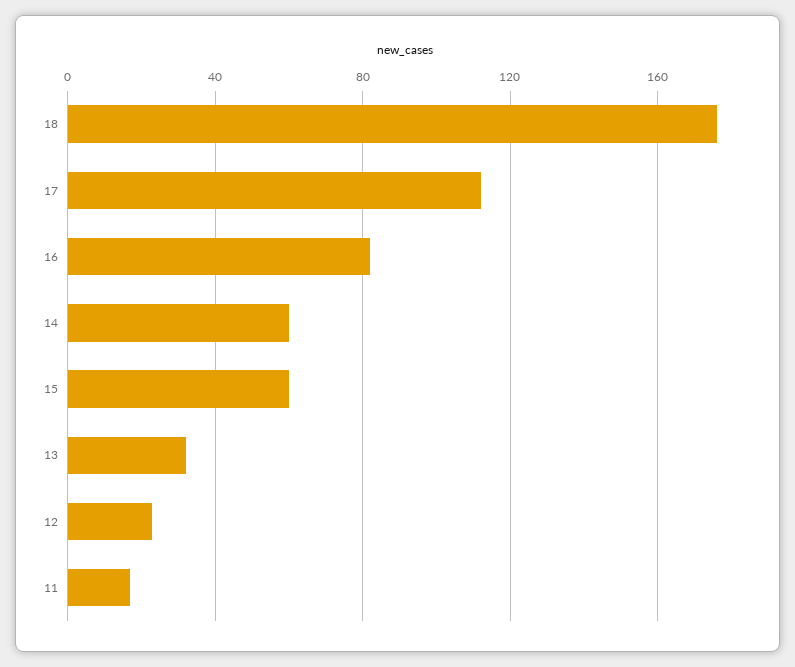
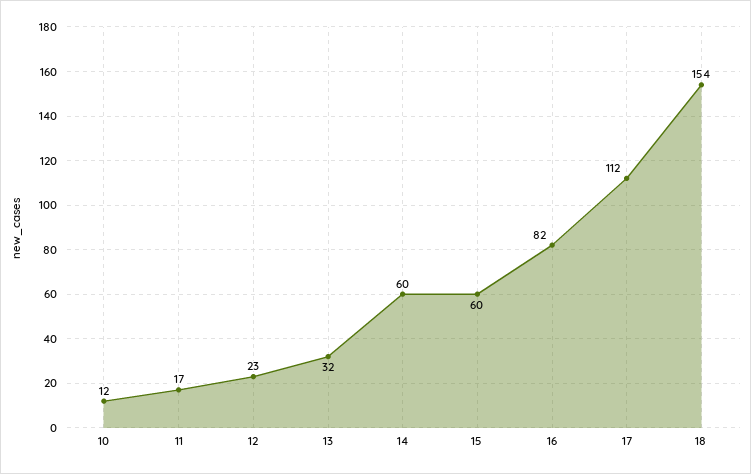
18: 175 -> 154
10: none -> 12

